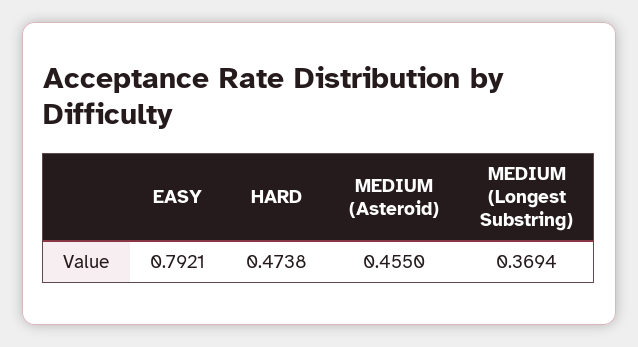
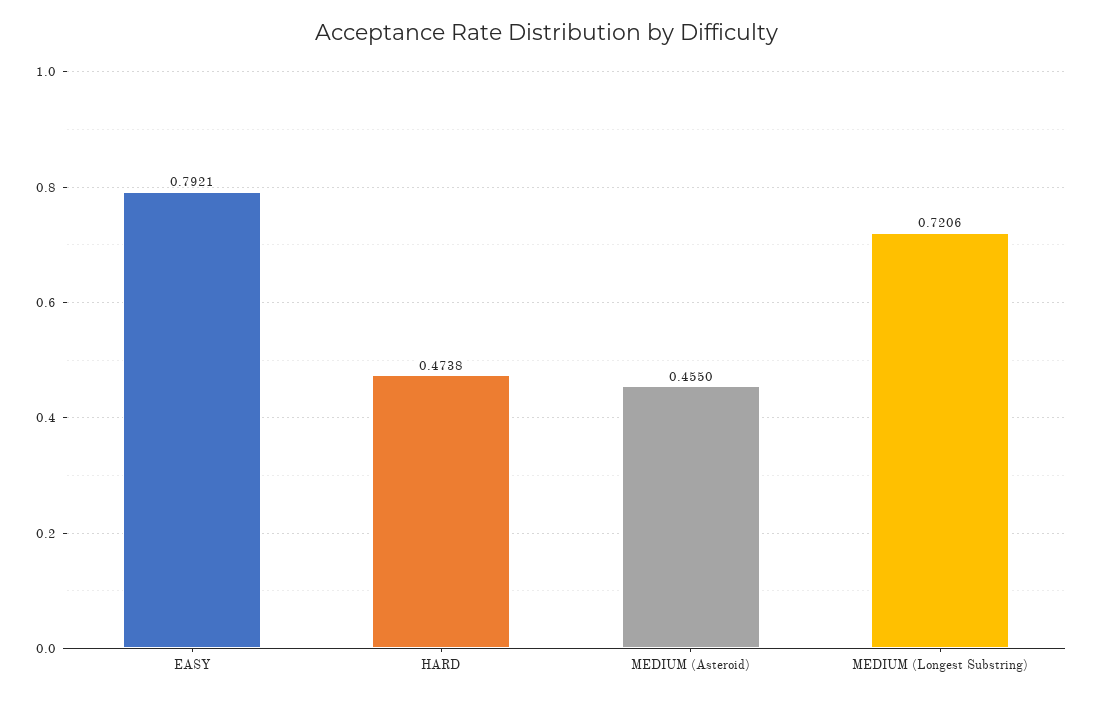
MEDIUM (Longest Substring): 0.3694 -> 0.7206

